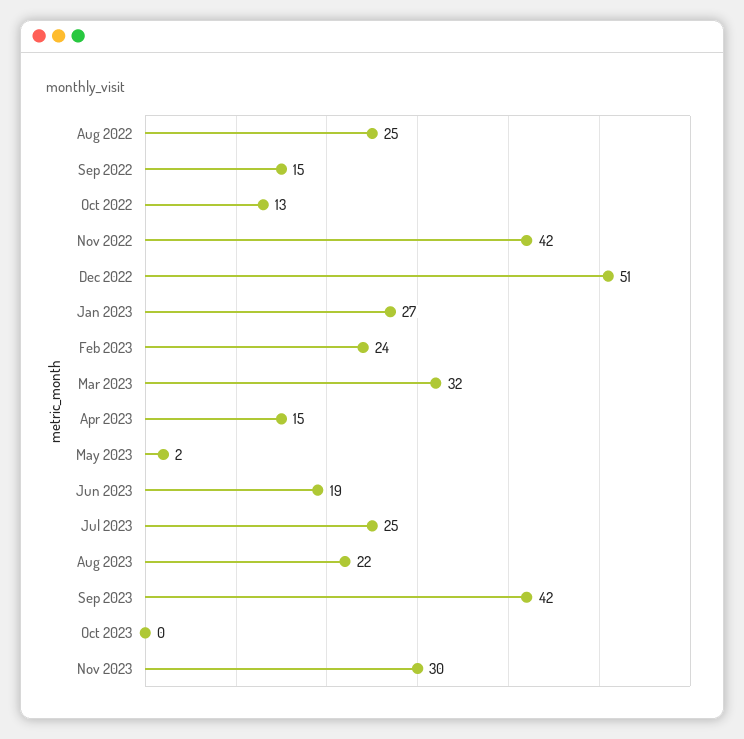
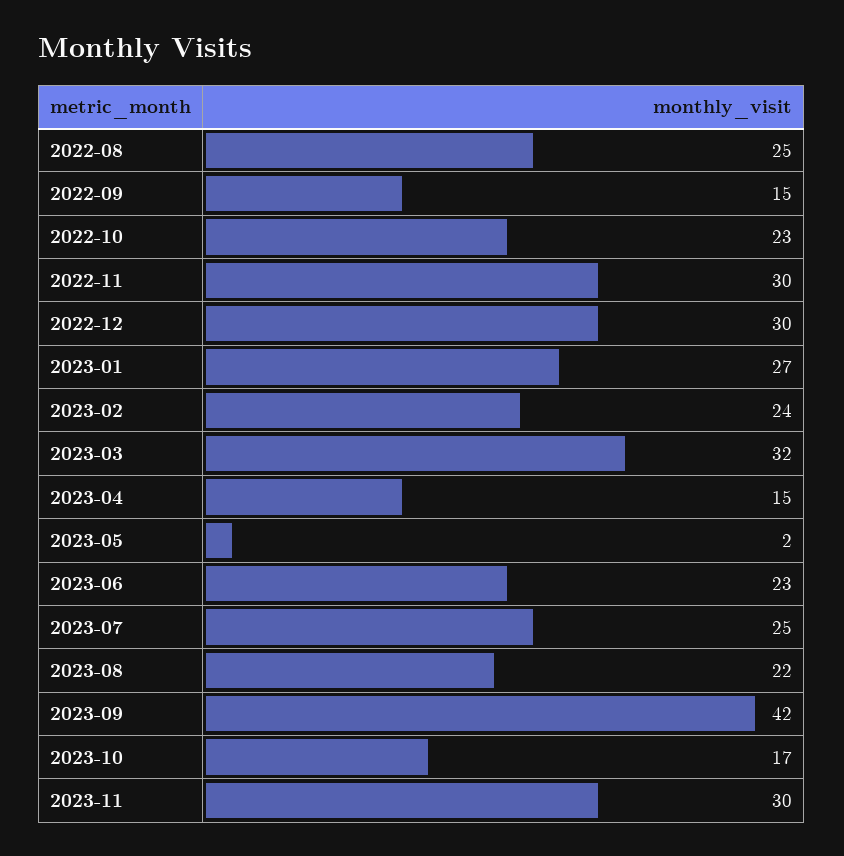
Oct 2022: 13 -> 23
Nov 2022: 42 -> 30
Dec 2022: 51 -> 30
Jun 2023: 19 -> 23
Oct 2023: 0 -> 17

